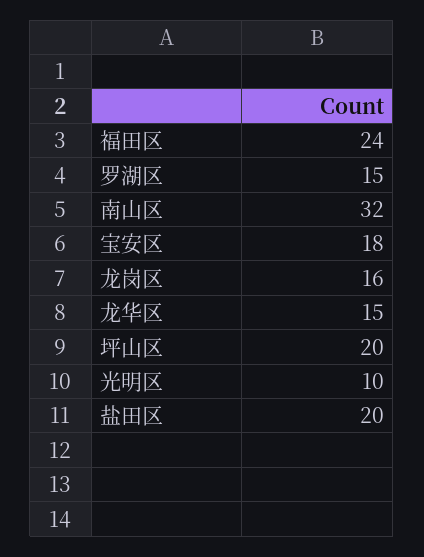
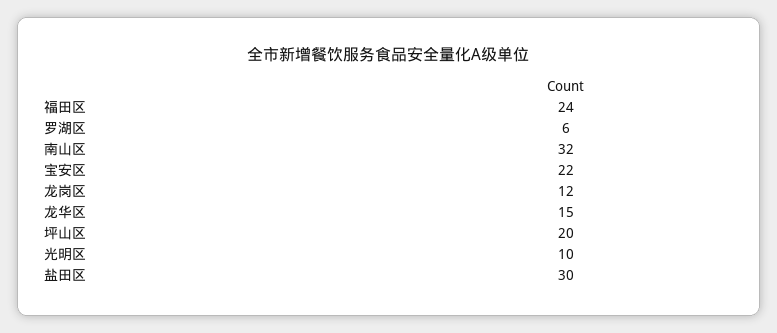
罗湖区: 15 -> 6
宝安区: 18 -> 22
龙岗区: 16 -> 12
盐田区: 20 -> 30

